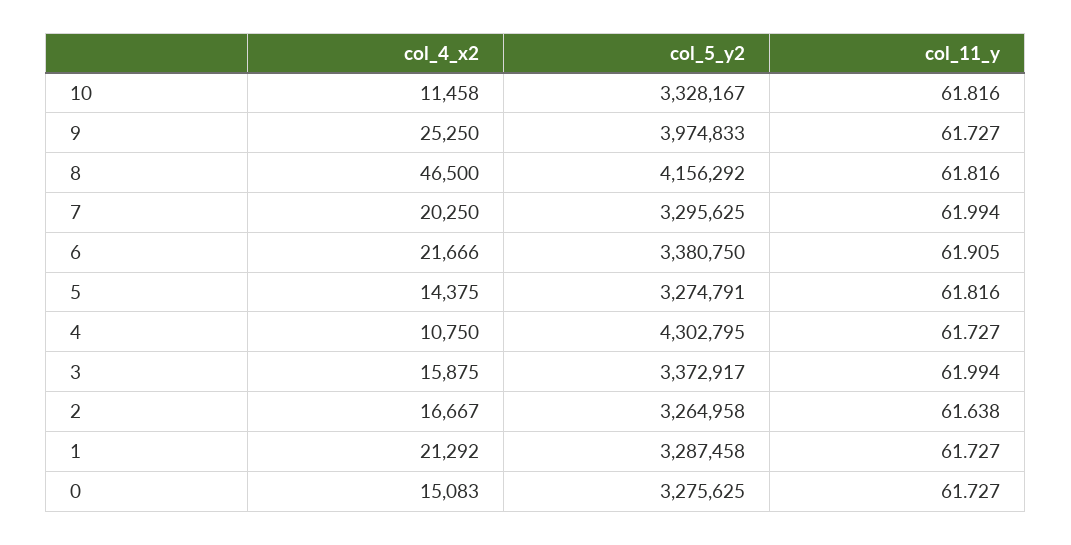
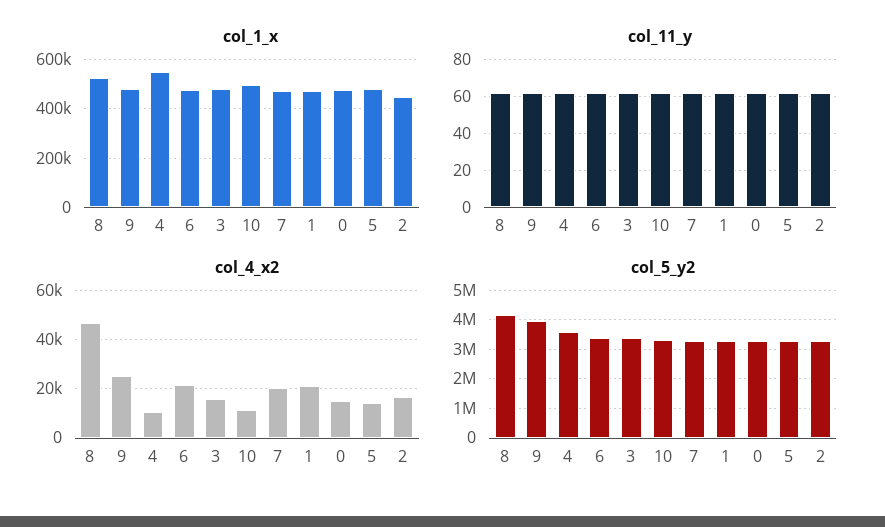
col_5_y2, 4: 4302795 -> 3500000
col_1_x, 8: none -> 525000
col_1_x, 9: none -> 475000
col_1_x, 4: none -> 550000
col_1_x, 6: none -> 475000
col_1_x, 3: none -> 475000
col_1_x, 10: none -> 500000
col_1_x, 7: none -> 475000
col_1_x, 1: none -> 475000
col_1_x, 0: none -> 475000
col_1_x, 5: none -> 475000
col_1_x, 2: none -> 450000

